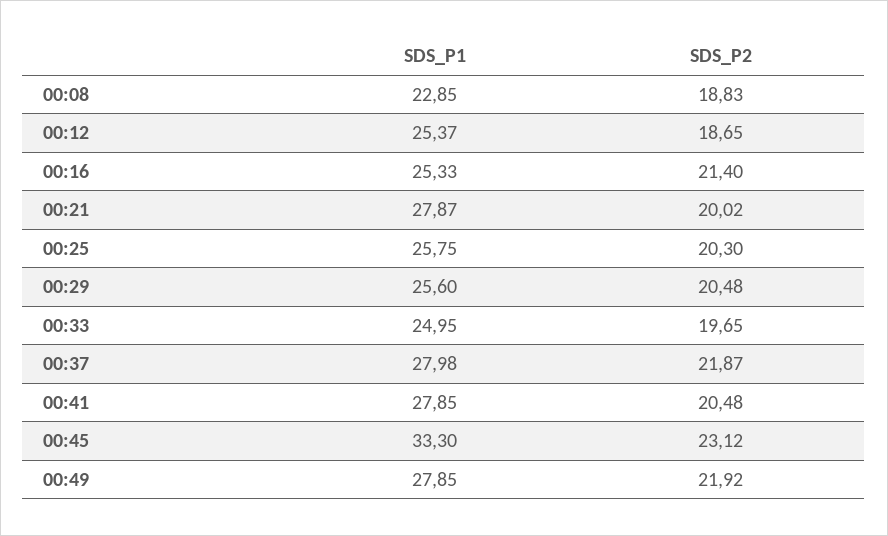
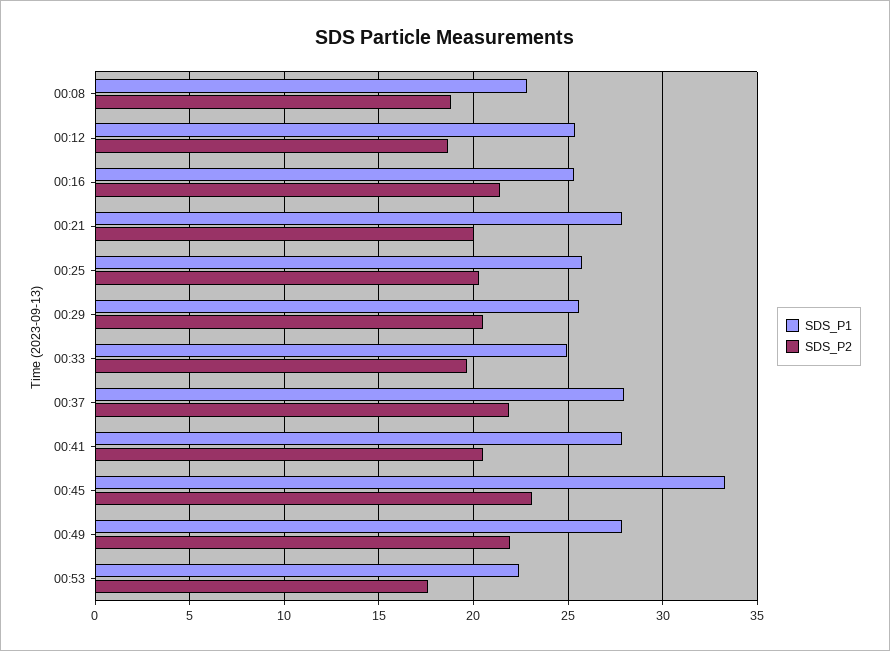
SDS_P1, 00:53: none -> 22.5
SDS_P2, 00:53: none -> 17.5

